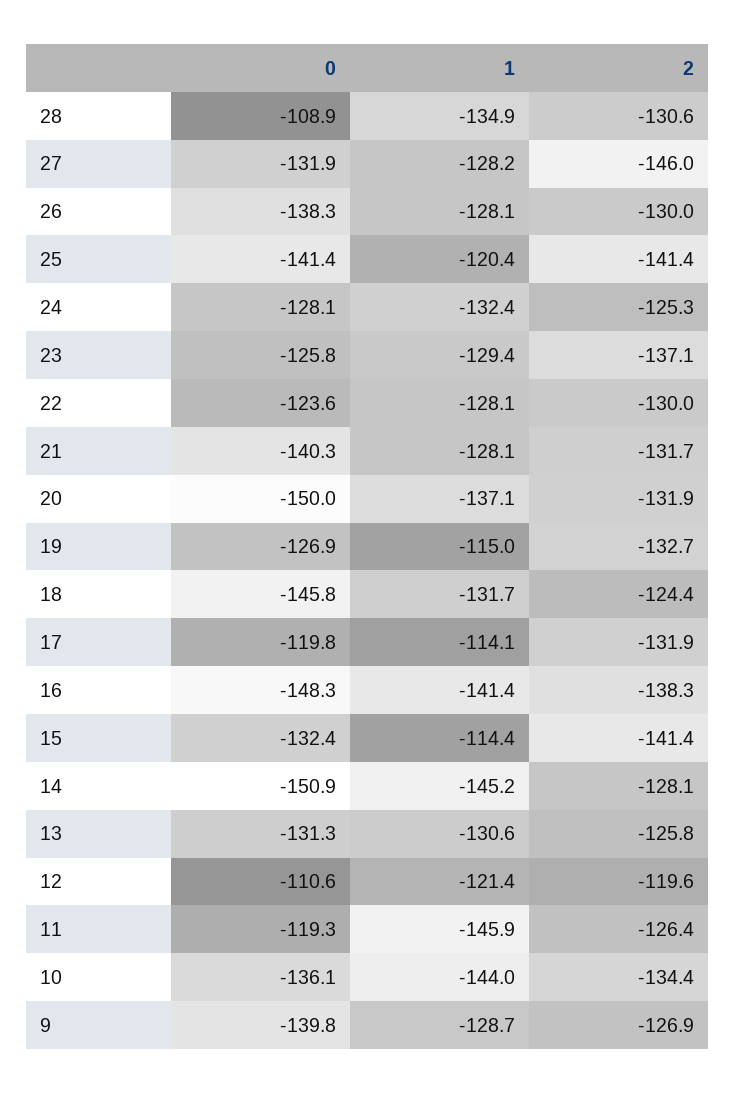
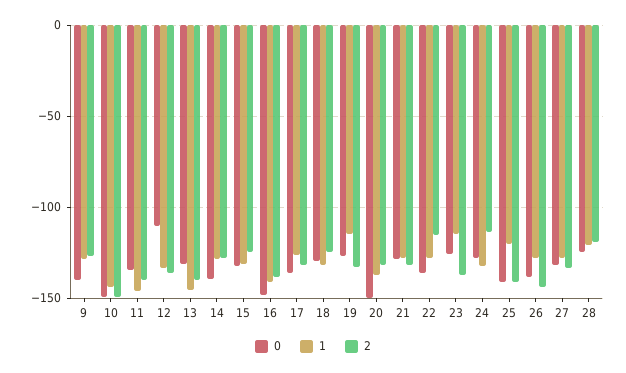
0, 28: -108.9 -> -125
1, 28: -134.9 -> -120
2, 28: -130.6 -> -120
2, 27: -146 -> -135
2, 26: -130 -> -145
2, 24: -125.3 -> -115
1, 23: -129.4 -> -115
0, 22: -123.6 -> -135
2, 22: -130 -> -115
0, 21: -140.3 -> -130
0, 18: -145.8 -> -130
0, 17: -119.8 -> -135
1, 17: -114.1 -> -125
1, 15: -114.4 -> -130
2, 15: -141.4 -> -125
0, 14: -150.9 -> -140
1, 14: -145.2 -> -130
1, 13: -130.6 -> -145
2, 13: -125.8 -> -140
1, 12: -121.4 -> -135
2, 12: -119.6 -> -135
0, 11: -119.3 -> -135
2, 11: -126.4 -> -140
0, 10: -136.1 -> -150
2, 10: -134.4 -> -150

